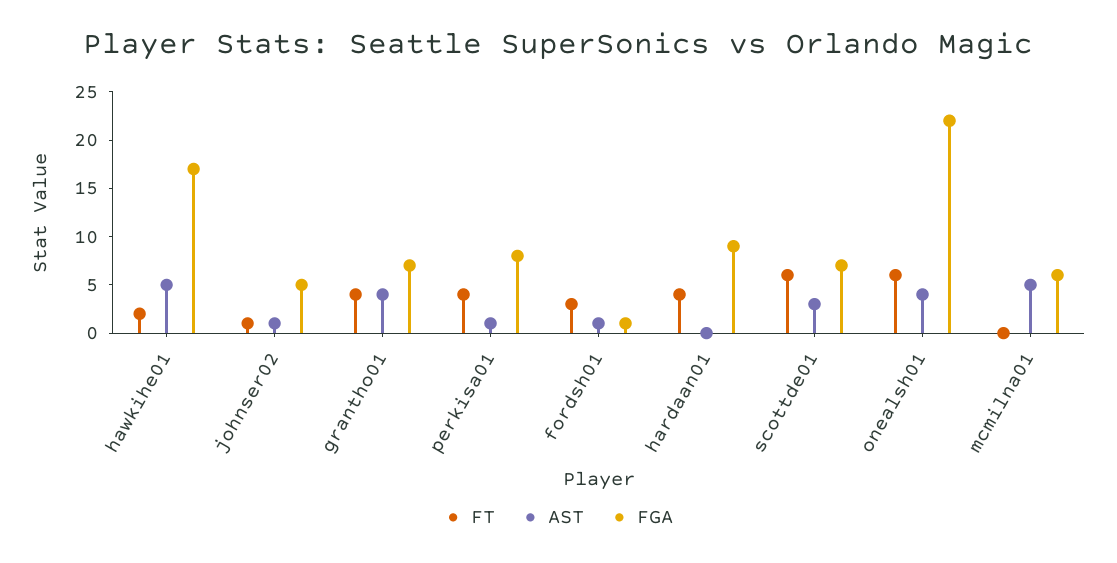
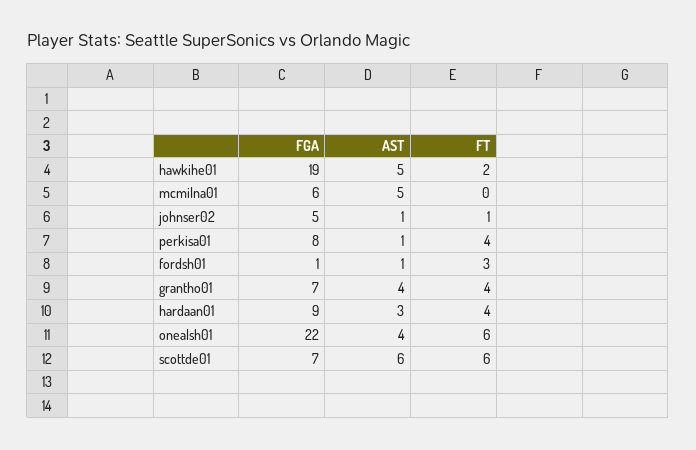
FGA, hawkihe01: 17 -> 19
AST, hardaan01: 0 -> 3
AST, scottde01: 3 -> 6

